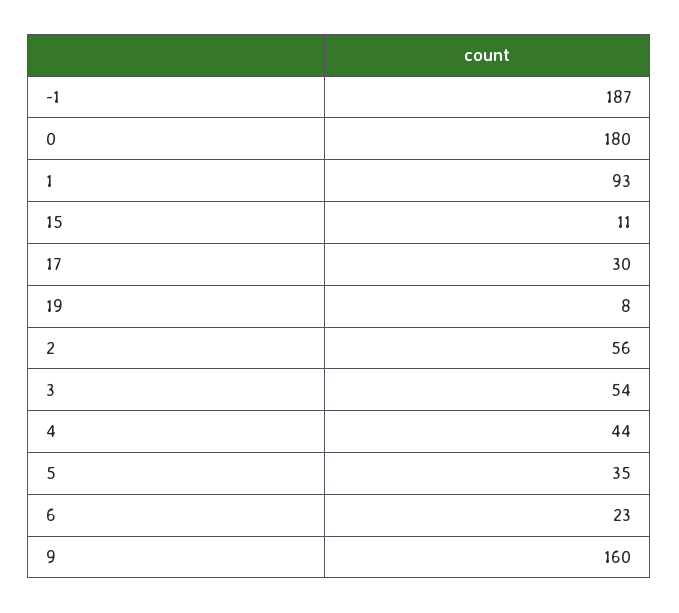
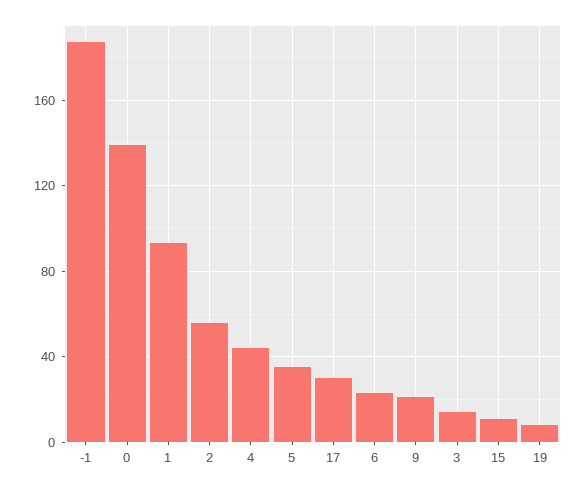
0: 180 -> 140
3: 54 -> 15
9: 160 -> 20

